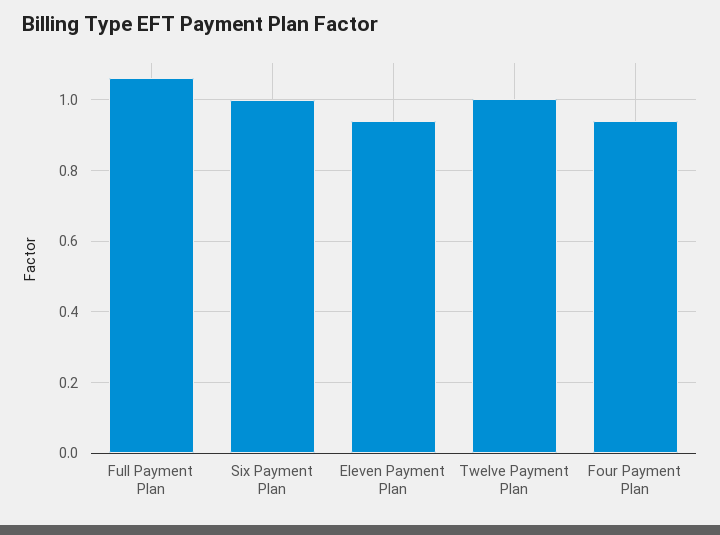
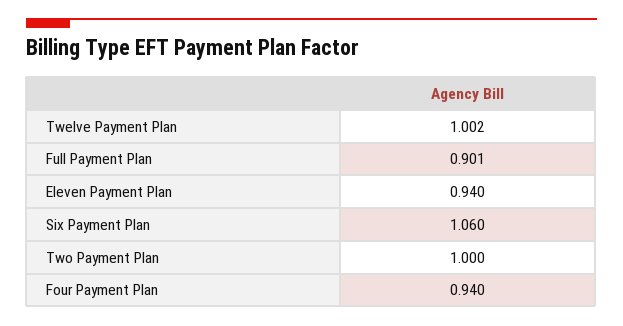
Full Payment Plan: 1.06 -> 0.901
Six Payment Plan: 1 -> 1.06
Two Payment Plan: none -> 1

